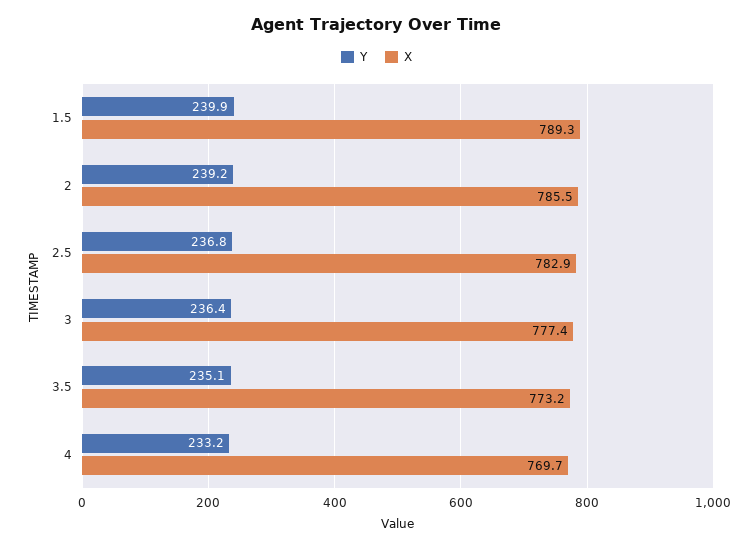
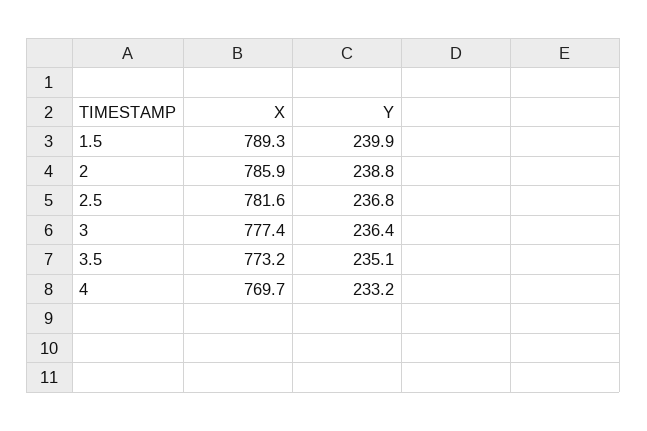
Y, 2: 239.2 -> 238.8
X, 2: 785.5 -> 785.9
X, 2.5: 782.9 -> 781.6

